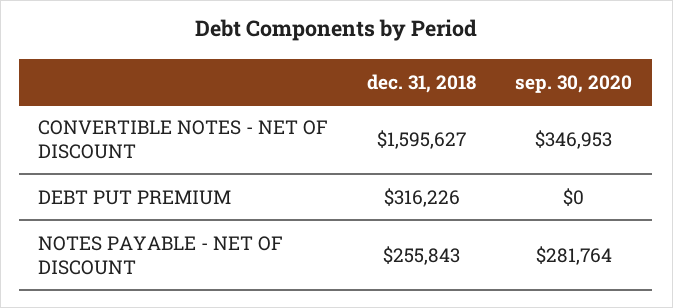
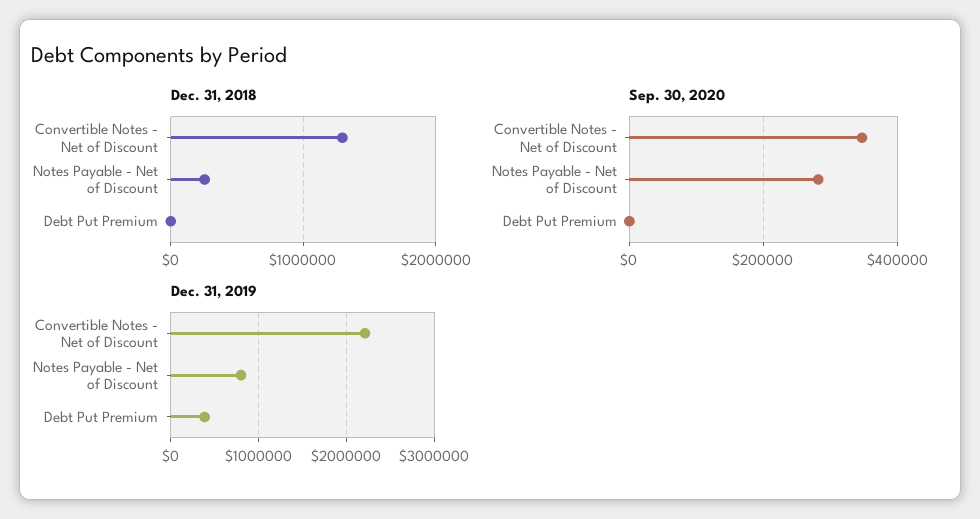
dec. 31, 2018, CONVERTIBLE NOTES - NET OF DISCOUNT: 1595627 -> 1300000
dec. 31, 2018, DEBT PUT PREMIUM: 316226 -> 0
Dec. 31, 2019, CONVERTIBLE NOTES - NET OF DISCOUNT: none -> 2200000
Dec. 31, 2019, NOTES PAYABLE - NET OF DISCOUNT: none -> 800000
Dec. 31, 2019, DEBT PUT PREMIUM: none -> 400000

